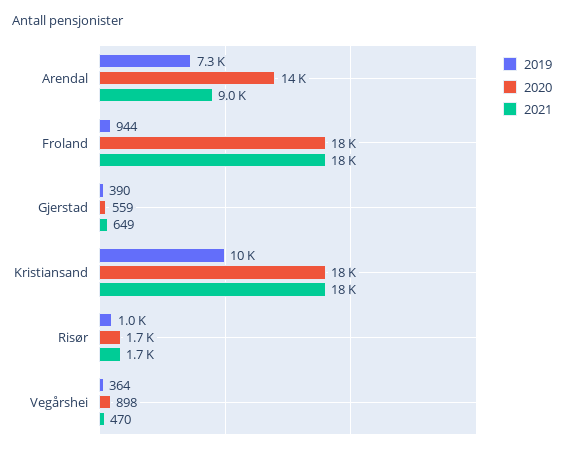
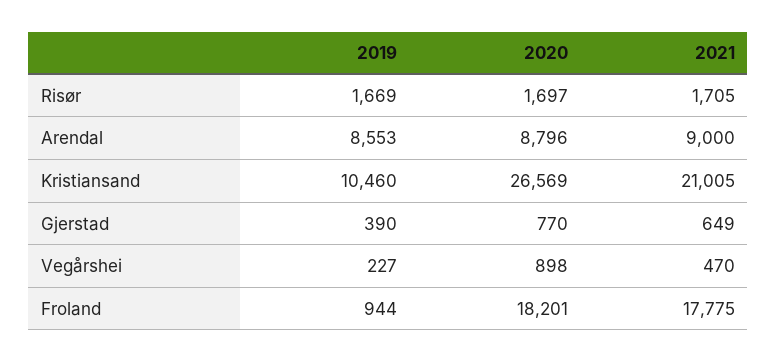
2019, Arendal: 7300 -> 8553
2020, Arendal: 14000 -> 8796
2020, Gjerstad: 559 -> 770
2020, Kristiansand: 18000 -> 26569
2021, Kristiansand: 18000 -> 21005
2019, Risør: 1000 -> 1669
2019, Vegårshei: 364 -> 227

